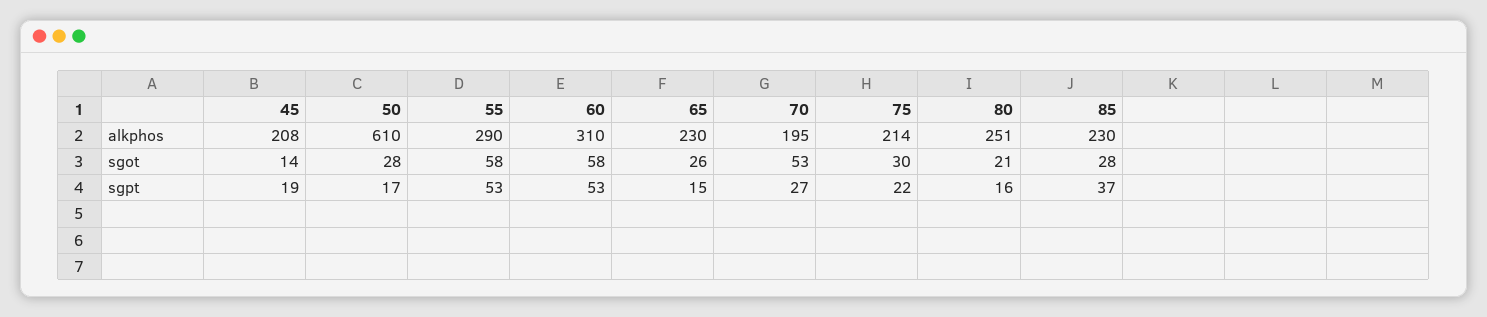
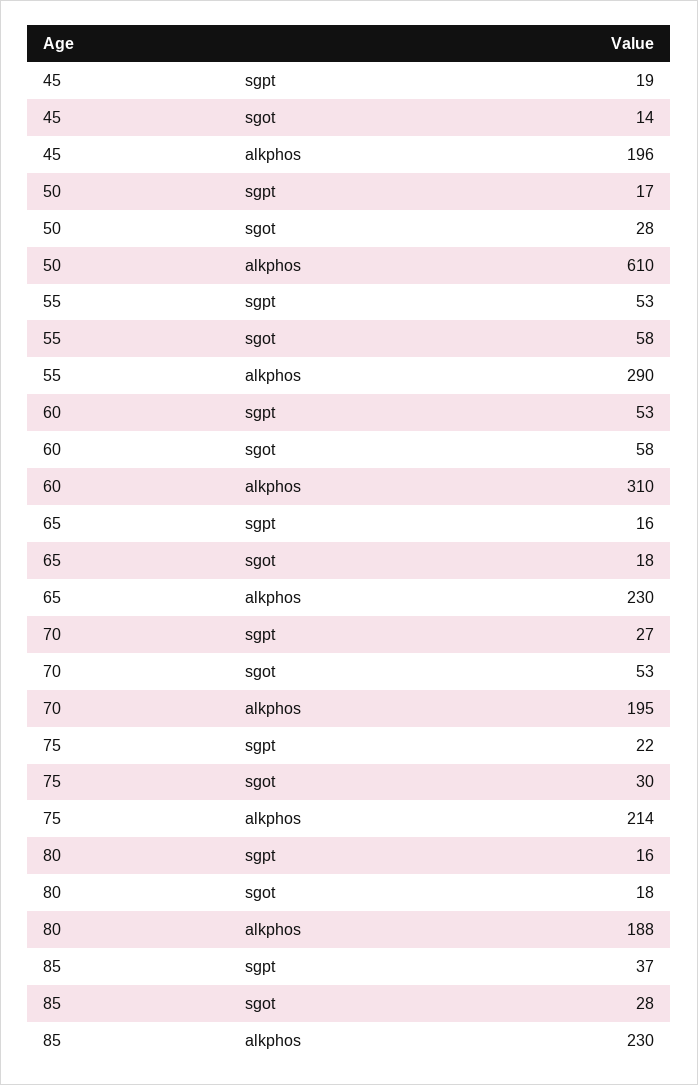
45, alkphos: 208 -> 196
80, alkphos: 251 -> 188
65, sgot: 26 -> 18
80, sgot: 21 -> 18
65, sgpt: 15 -> 16

